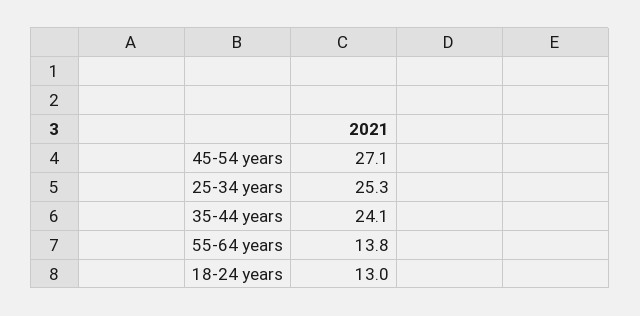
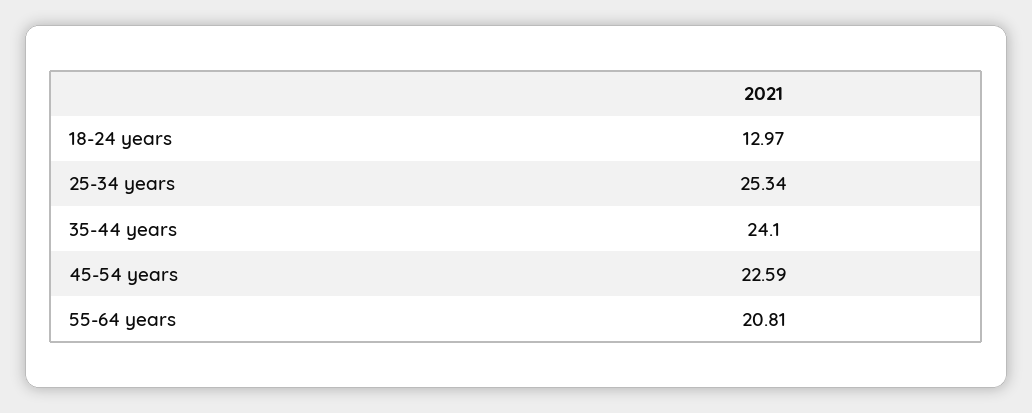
45-54 years: 27.1 -> 22.59
55-64 years: 13.8 -> 20.81

